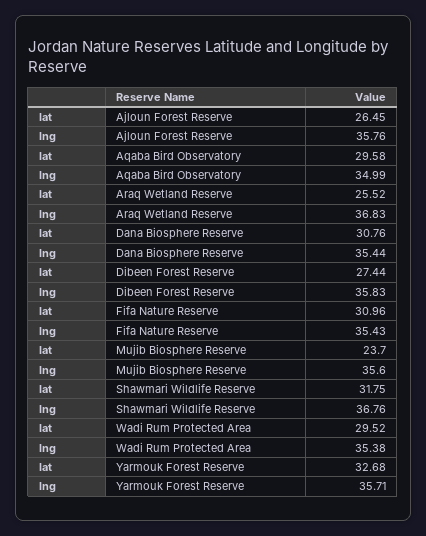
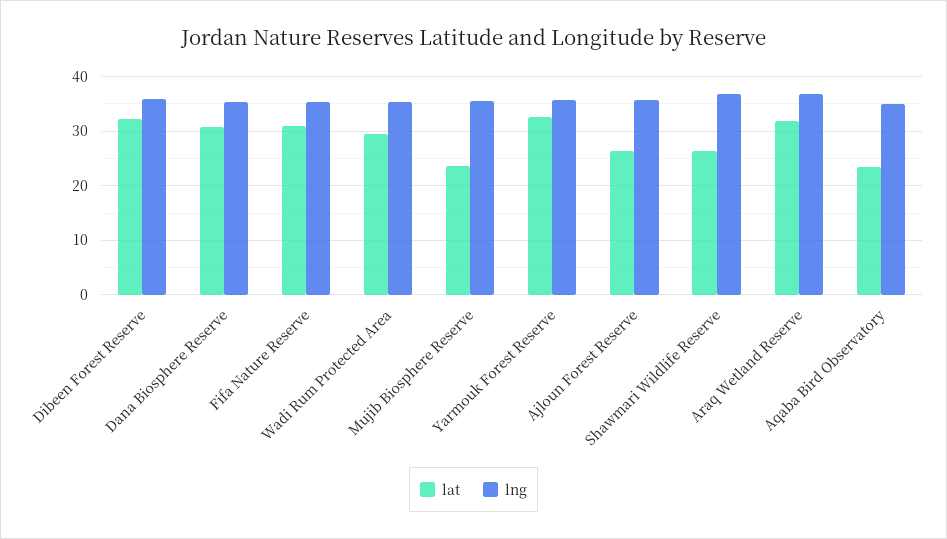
lat, Aqaba Bird Observatory: 29.58 -> 24
lat, Araq Wetland Reserve: 25.52 -> 32
lat, Dibeen Forest Reserve: 27.44 -> 32
lat, Shawmari Wildlife Reserve: 31.75 -> 26

